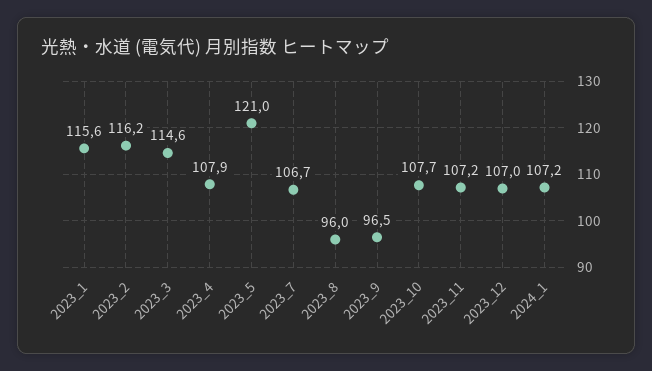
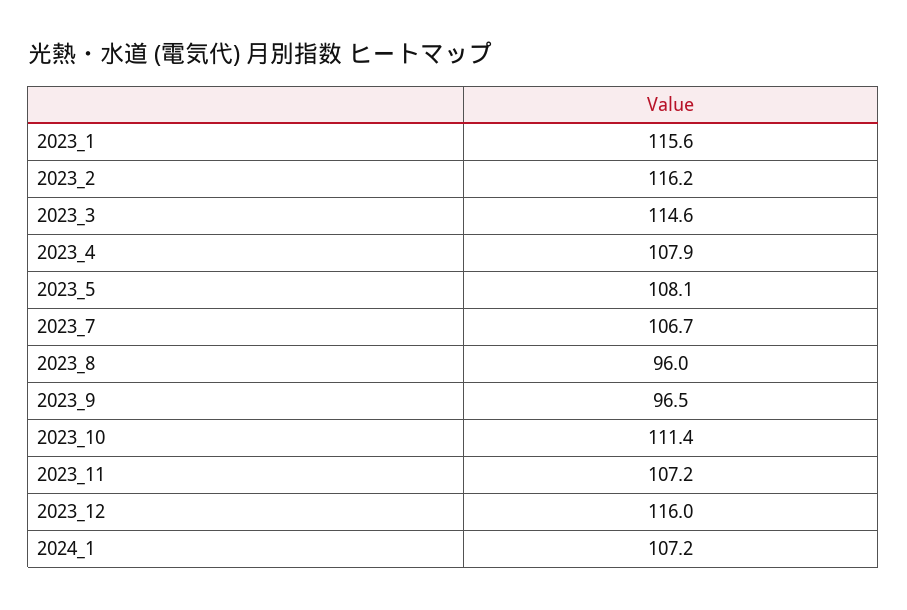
2023_5: 121 -> 108.1
2023_10: 107.7 -> 111.4
2023_12: 107 -> 116

